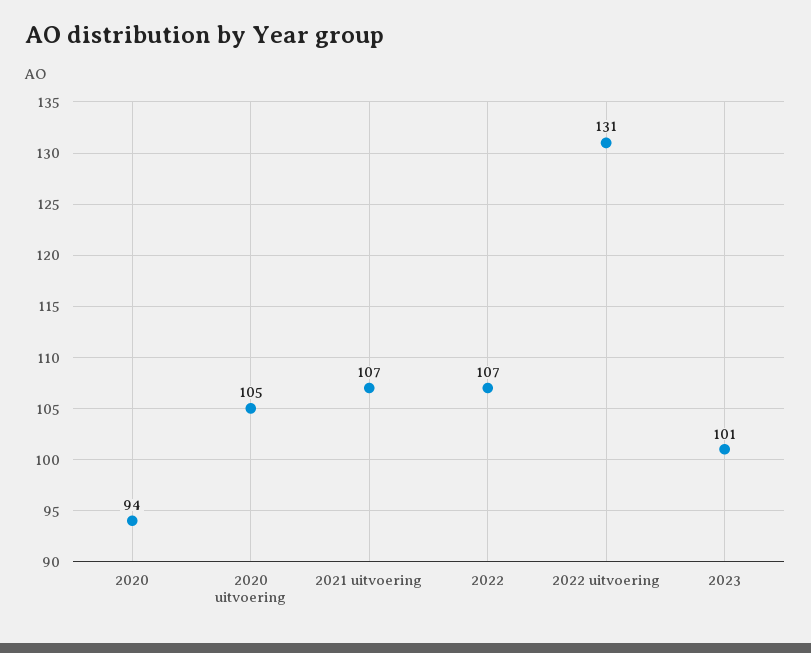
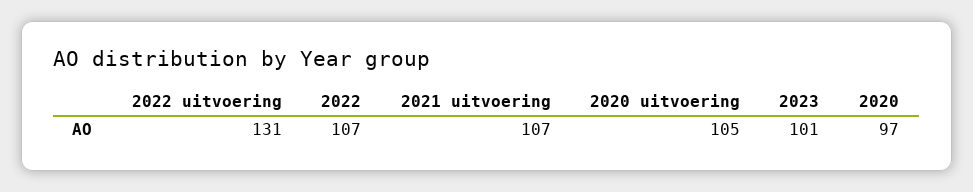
2020: 94 -> 97

